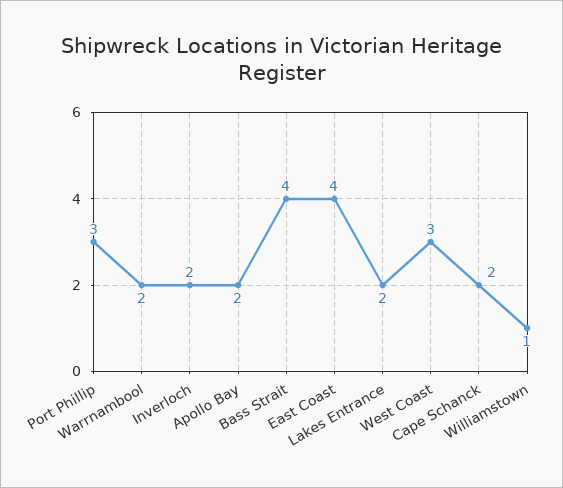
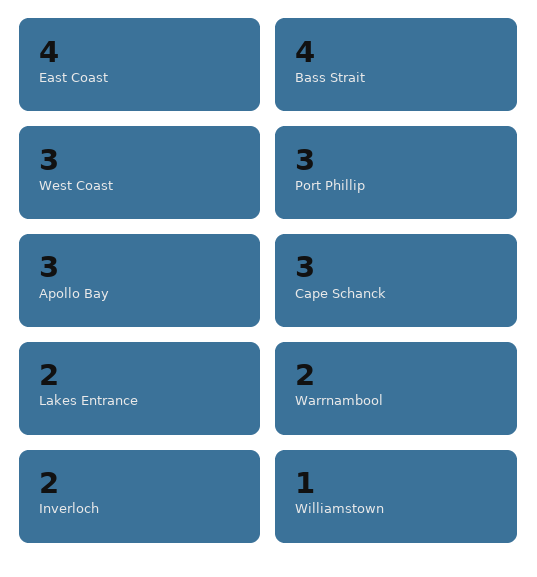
Apollo Bay: 2 -> 3
Cape Schanck: 2 -> 3

